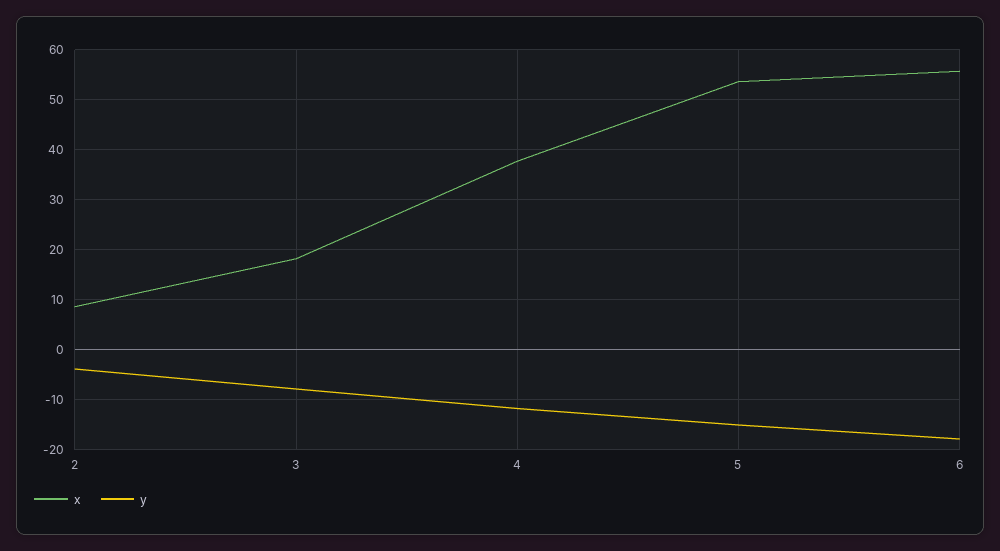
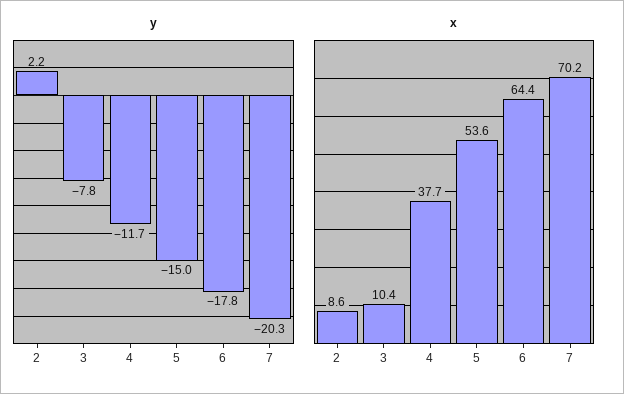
y, 2: -4 -> 2.2
x, 3: 18 -> 10.4
x, 6: 56 -> 64.4
y, 7: none -> -20.3
x, 7: none -> 70.2

